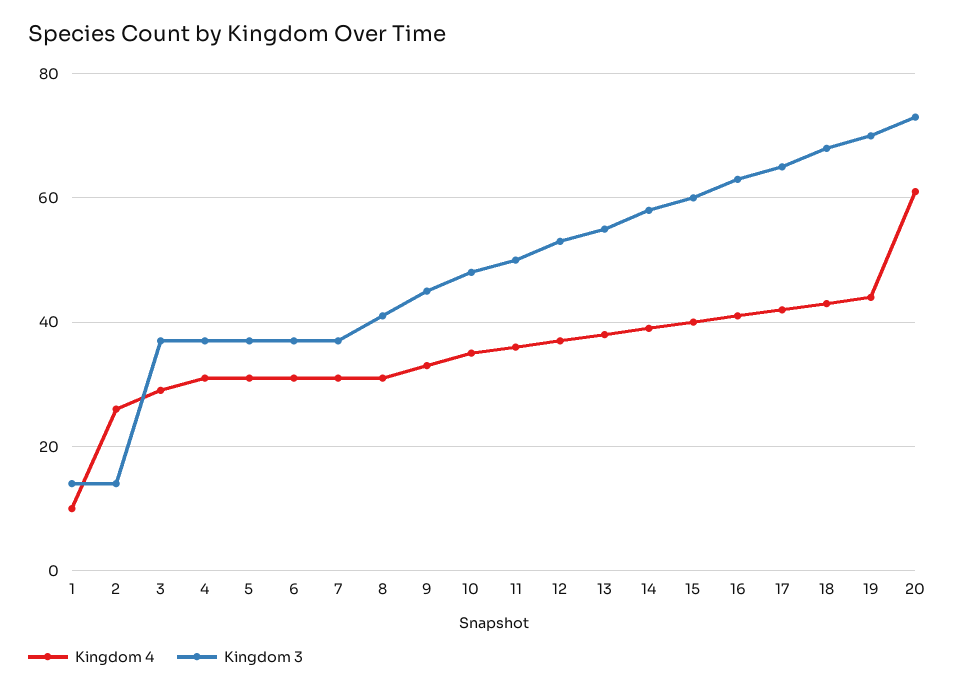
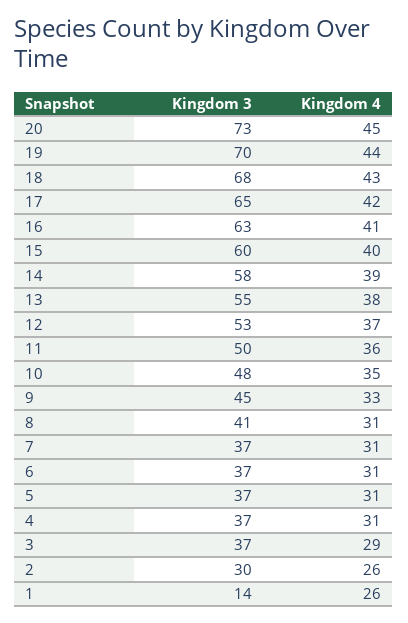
Kingdom 4, 1: 10 -> 26
Kingdom 3, 2: 15 -> 30
Kingdom 4, 20: 60 -> 45

